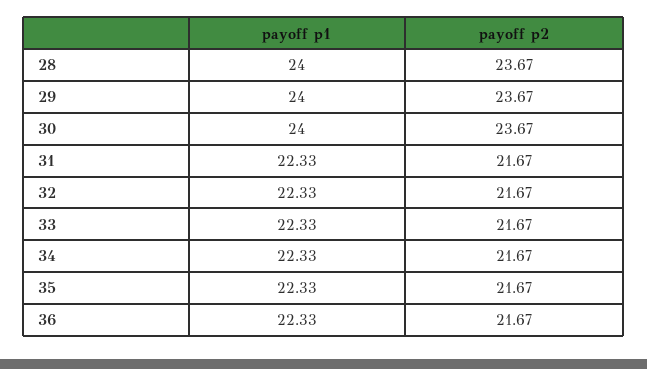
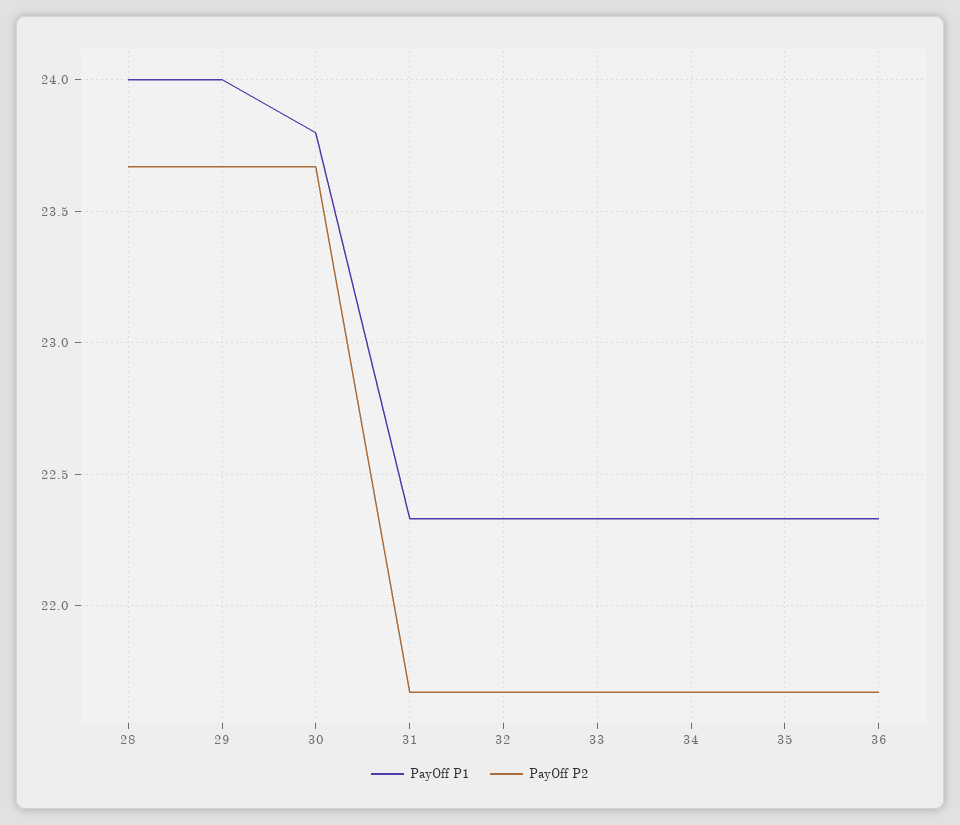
payoff p1, 30: 24 -> 23.8

